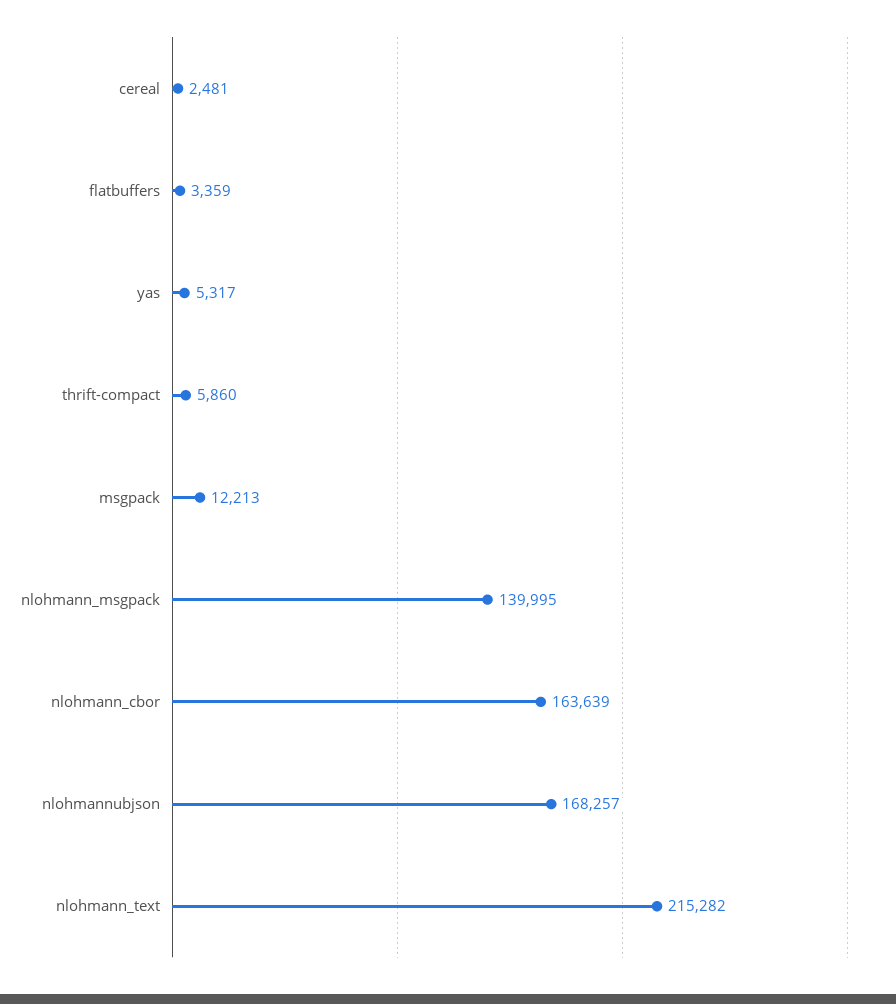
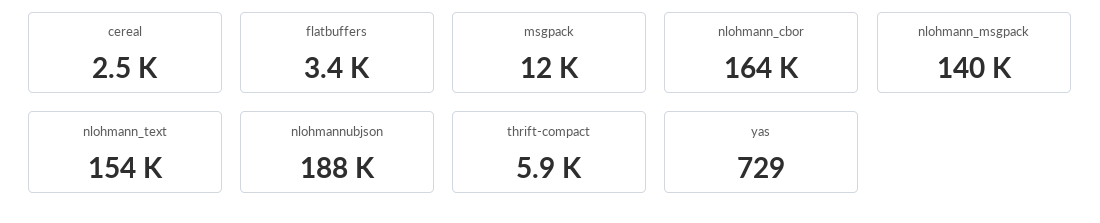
yas: 5317 -> 729
nlohmannubjson: 168257 -> 188000
nlohmann_text: 215282 -> 154000

